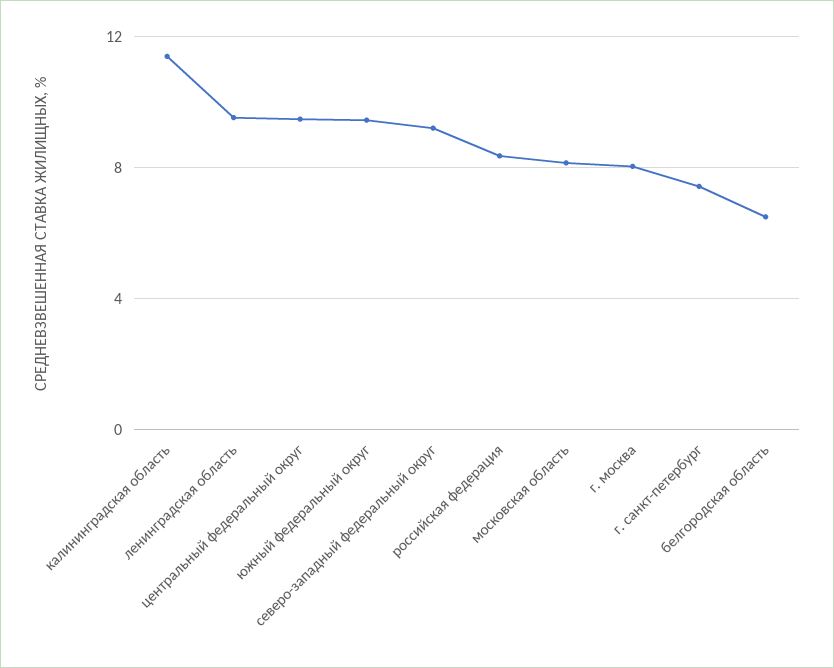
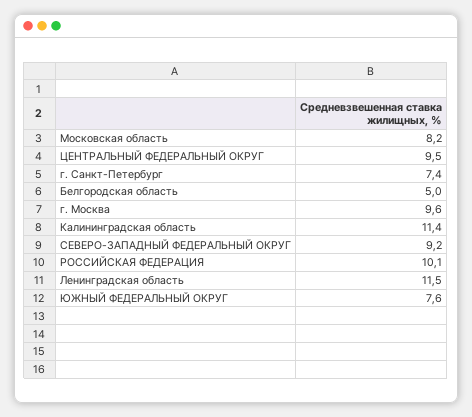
ленинградская область: 9.5 -> 11.5
южный федеральный округ: 9.5 -> 7.6
российская федерация: 8.5 -> 10.1
г. москва: 8 -> 9.6
белгородская область: 6.5 -> 5

